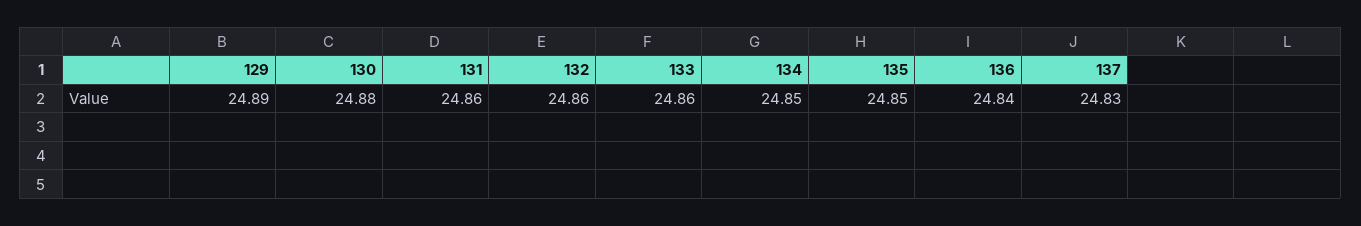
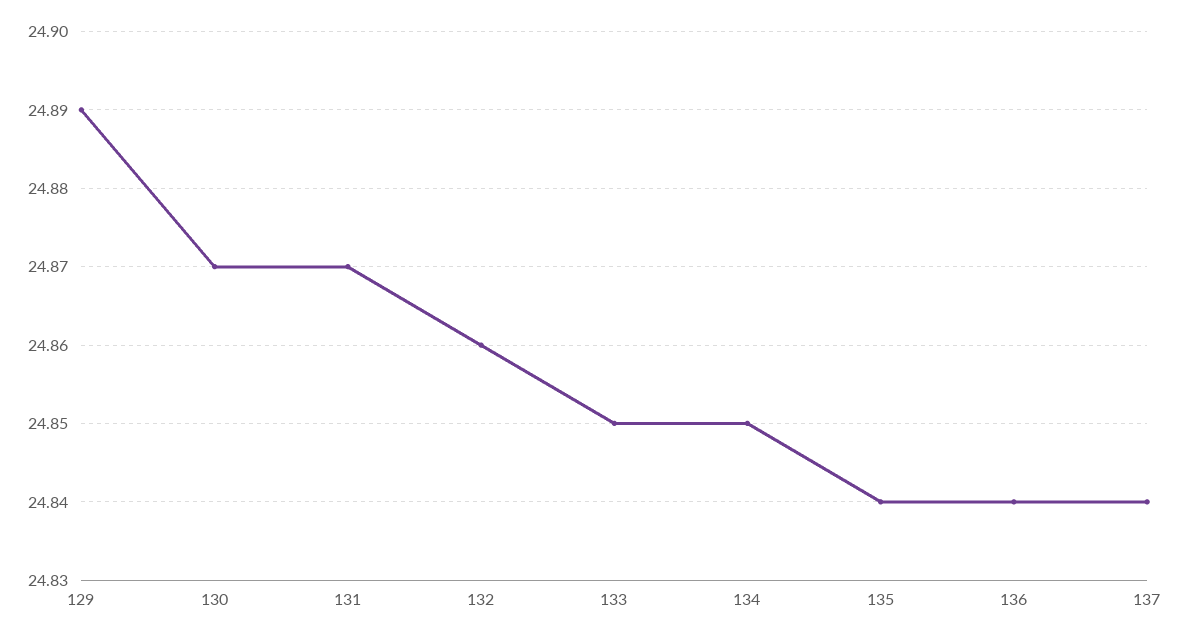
130: 24.88 -> 24.87
131: 24.86 -> 24.87
133: 24.86 -> 24.85
135: 24.85 -> 24.84
137: 24.83 -> 24.84

